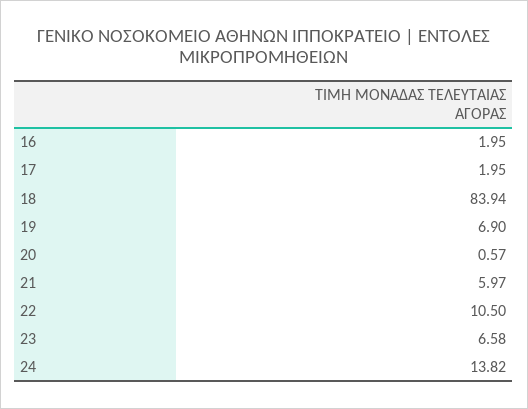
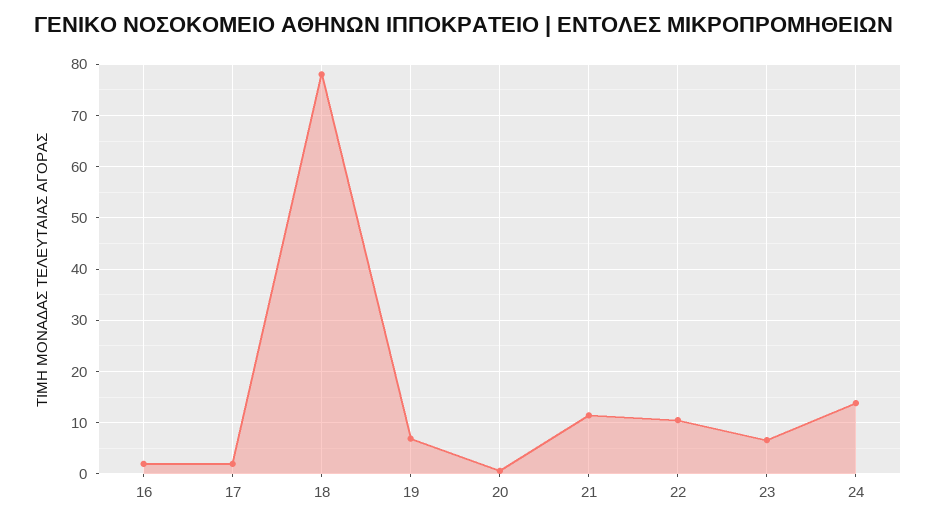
18: 83.94 -> 78
21: 5.97 -> 12

